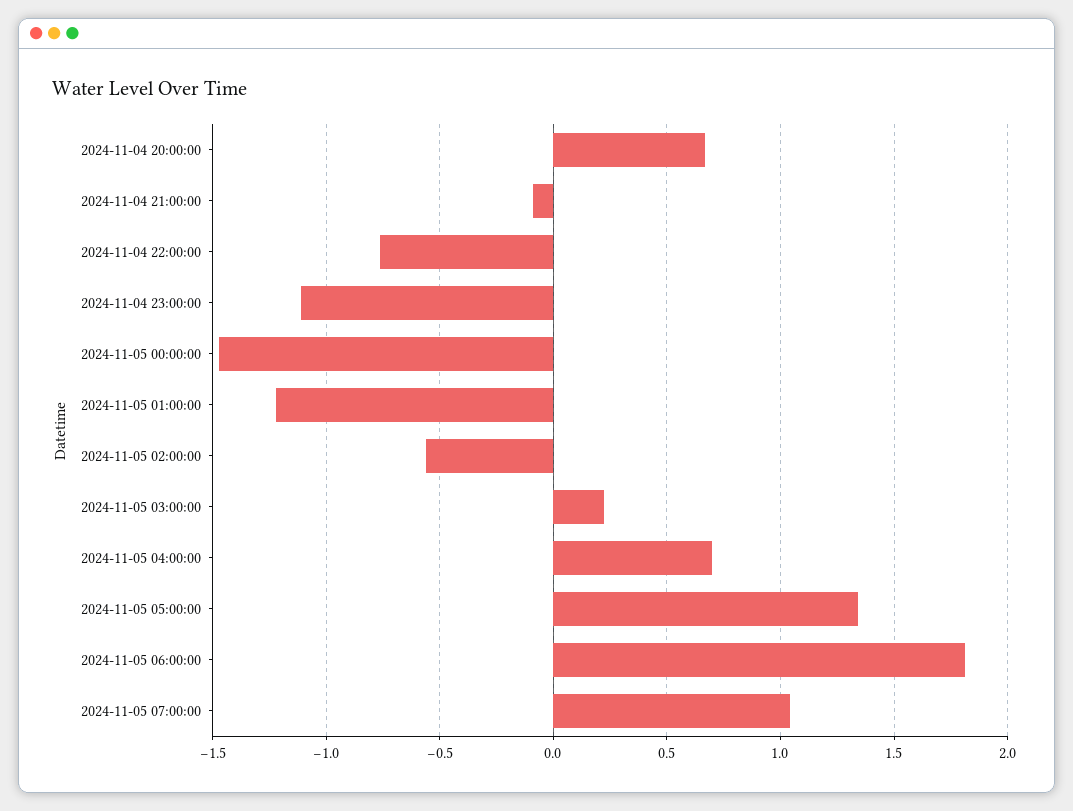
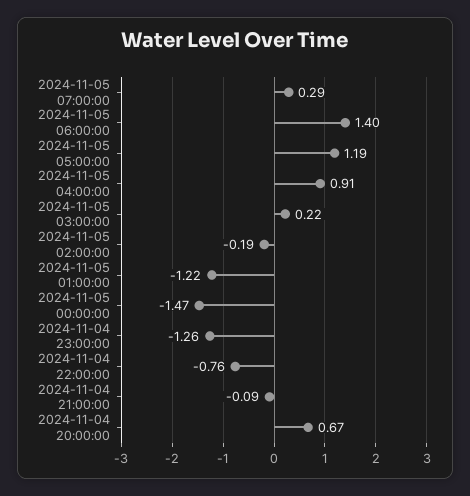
2024-11-04 23:00:00: -1.1 -> -1.26
2024-11-05 02:00:00: -0.55 -> -0.19
2024-11-05 04:00:00: 0.7 -> 0.91
2024-11-05 05:00:00: 1.35 -> 1.19
2024-11-05 06:00:00: 1.8 -> 1.4
2024-11-05 07:00:00: 1.05 -> 0.29

